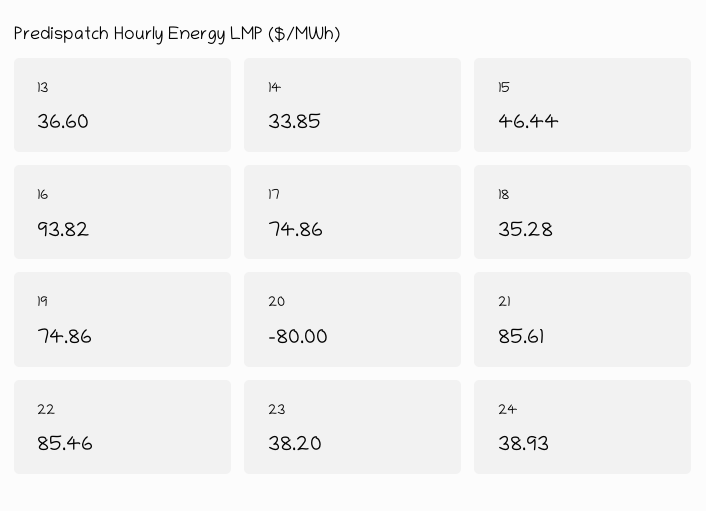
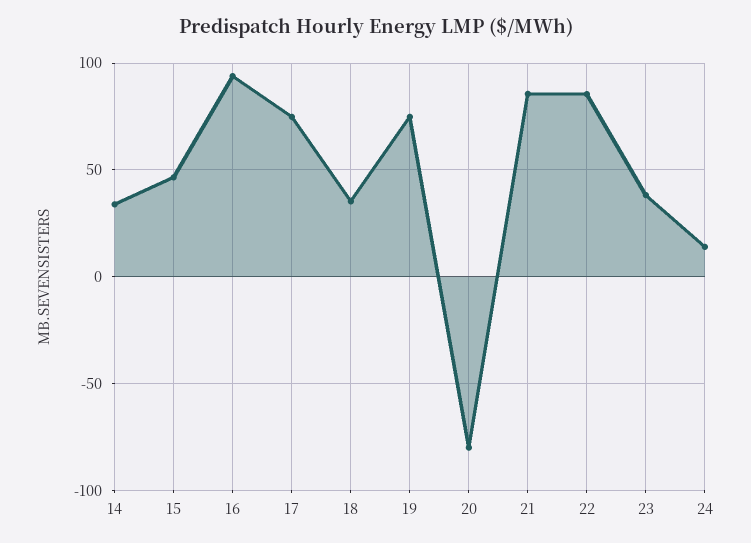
13: 36.6 -> none
24: 38.93 -> 15

